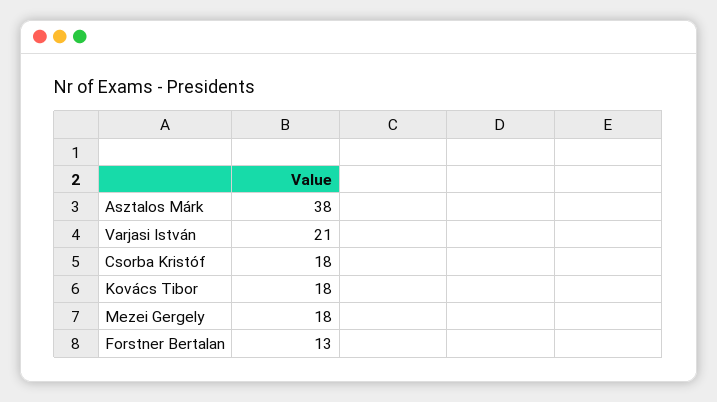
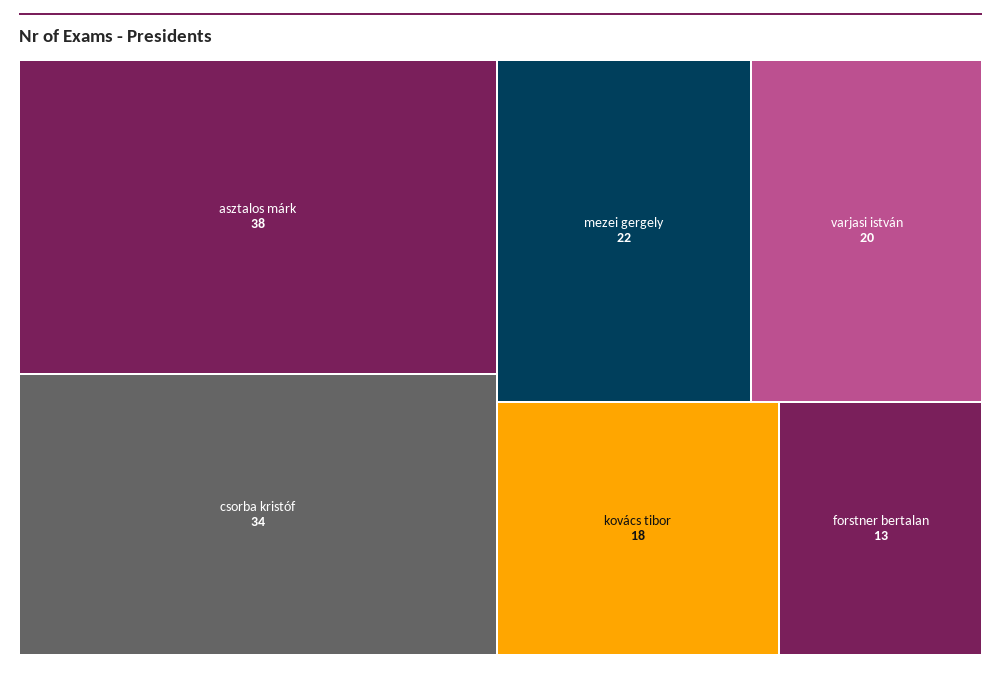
Varjasi István: 21 -> 20
Csorba Kristóf: 18 -> 34
Mezei Gergely: 18 -> 22

